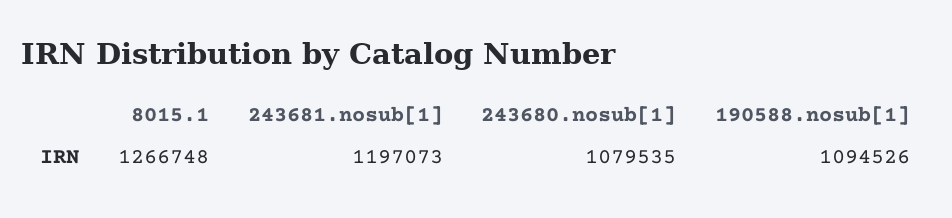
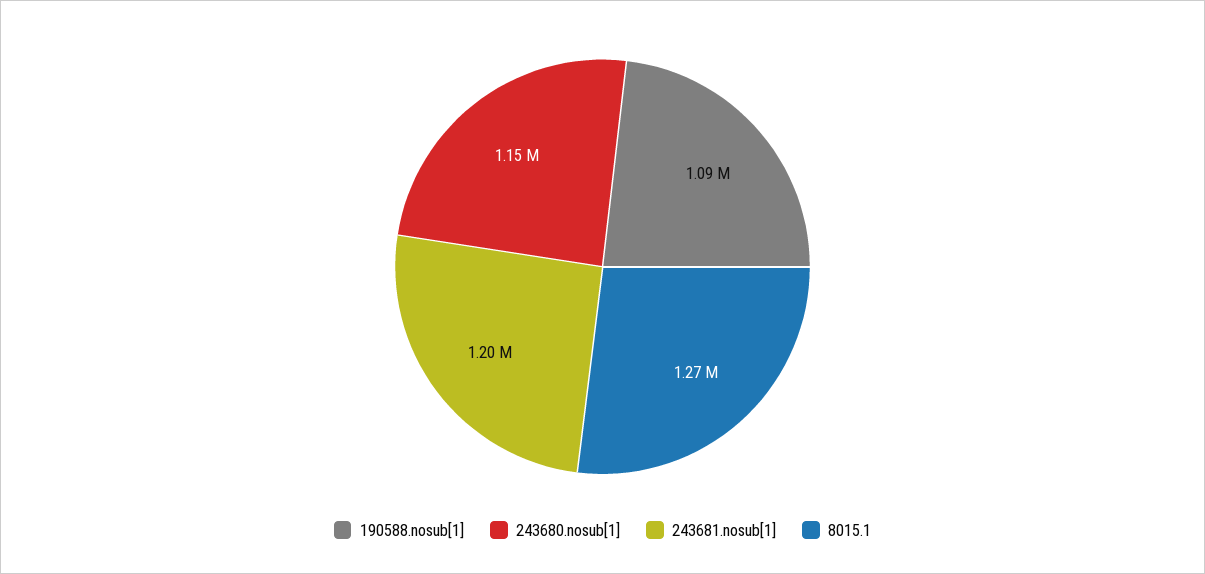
243680.nosub[1]: 1079535 -> 1150000

